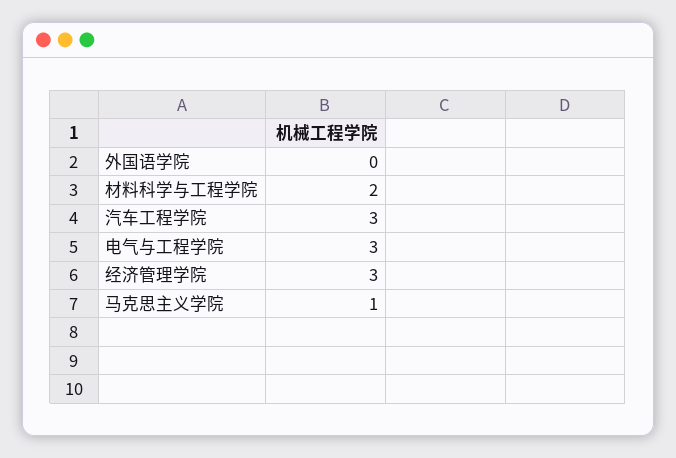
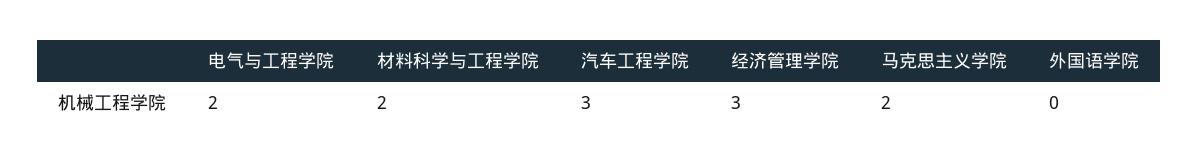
电气与工程学院: 3 -> 2
马克思主义学院: 1 -> 2

